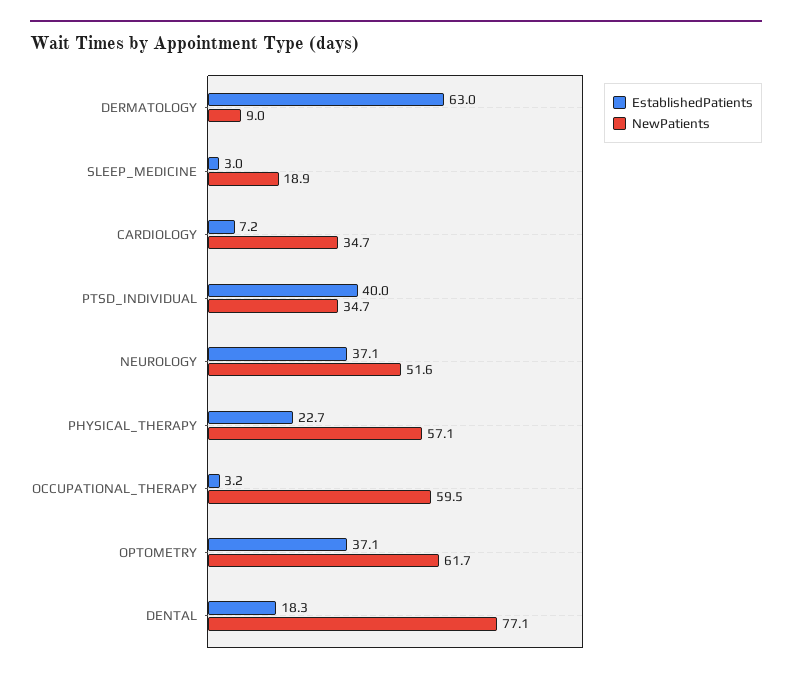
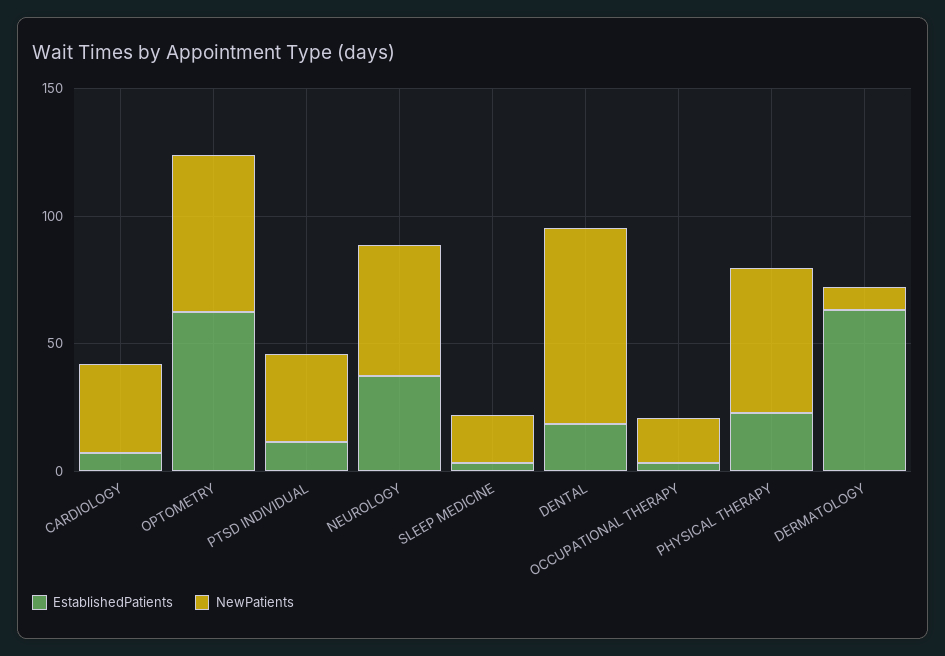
EstablishedPatients, PTSD_INDIVIDUAL: 40 -> 10
NewPatients, OCCUPATIONAL_THERAPY: 59.5 -> 20
EstablishedPatients, OPTOMETRY: 37.1 -> 60

